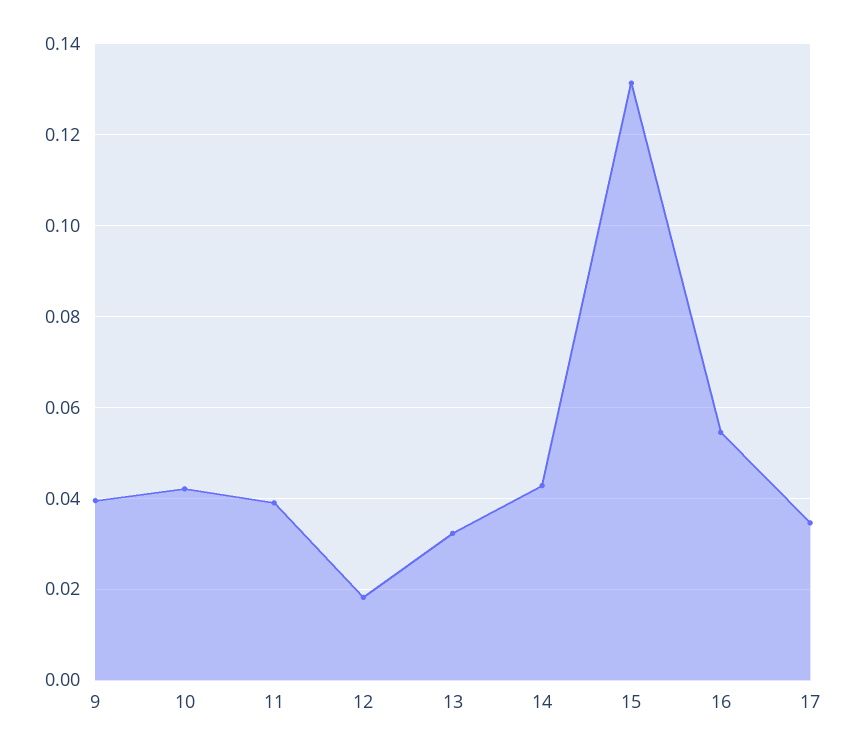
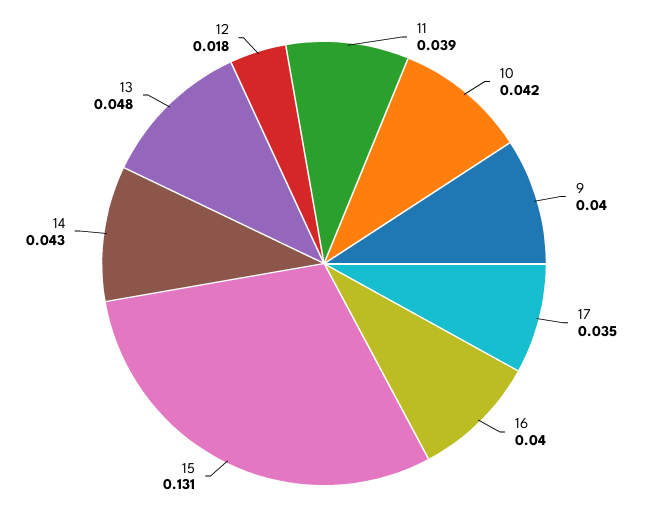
13: 0.032 -> 0.048
16: 0.054 -> 0.04

